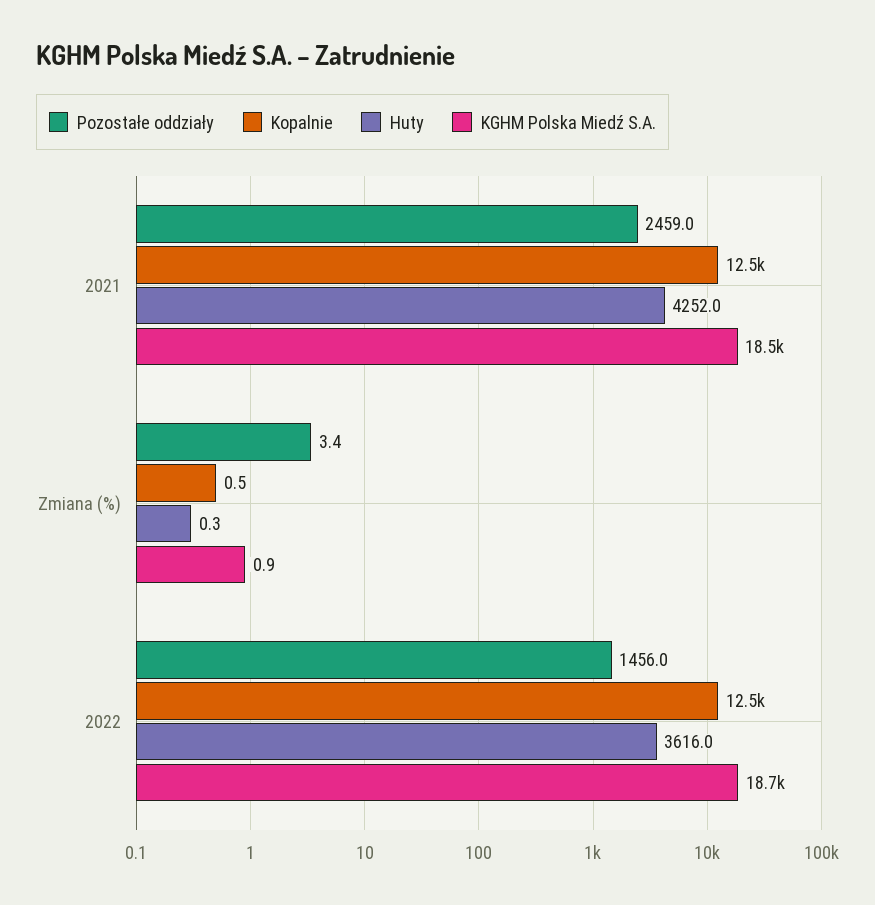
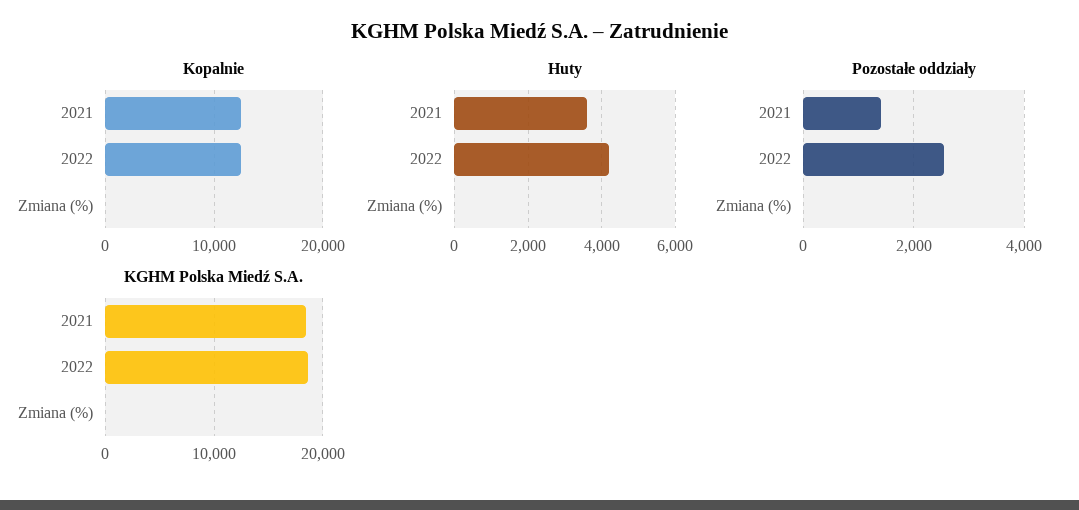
Pozostałe oddziały, 2021: 2459 -> 1400
Huty, 2021: 4252 -> 3600
Pozostałe oddziały, 2022: 1456 -> 2600
Huty, 2022: 3616 -> 4200

